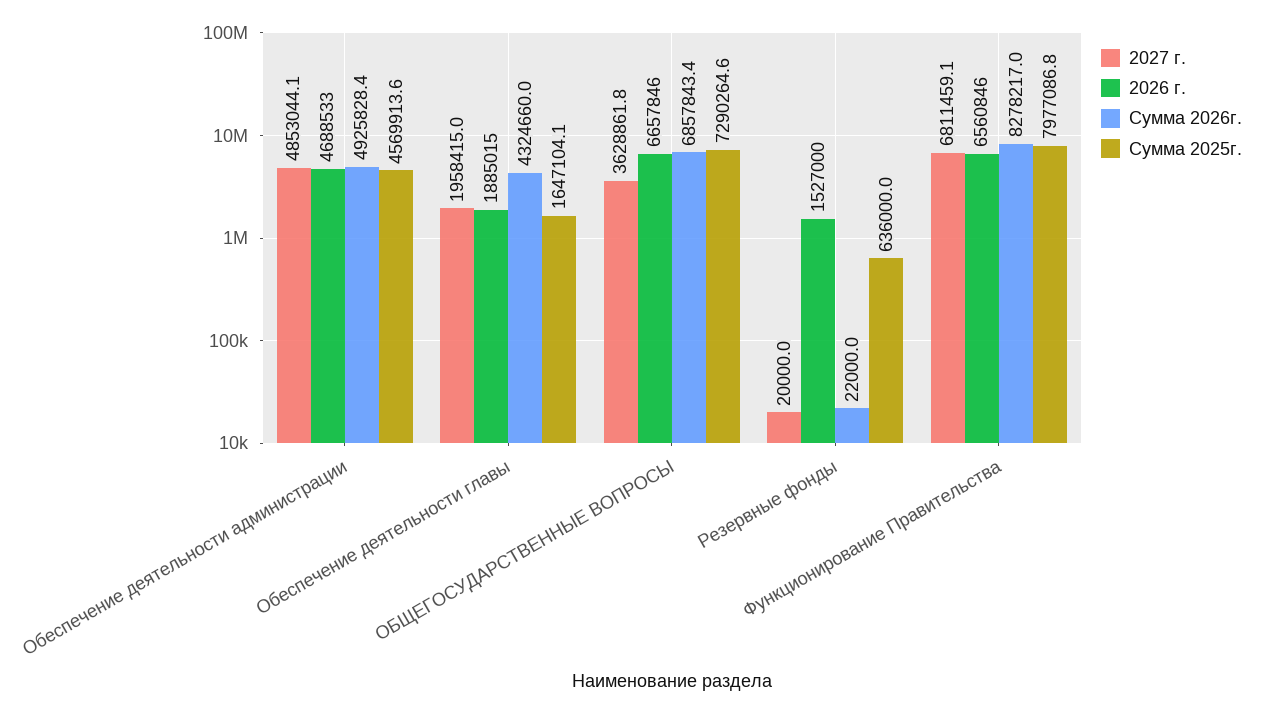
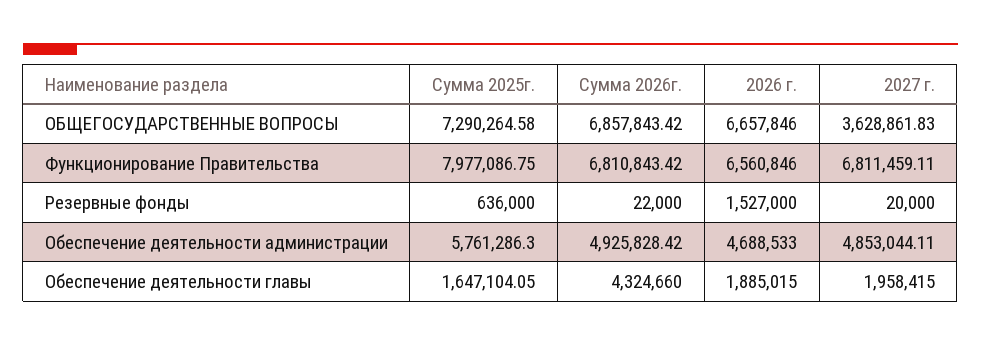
Сумма 2025г., Обеспечение деятельности администрации: 4569913.6 -> 5761286.3
Сумма 2026г., Функционирование Правительства: 8278217 -> 6810843.42

